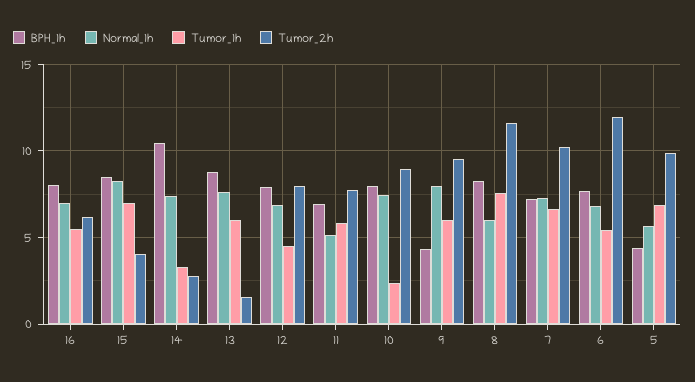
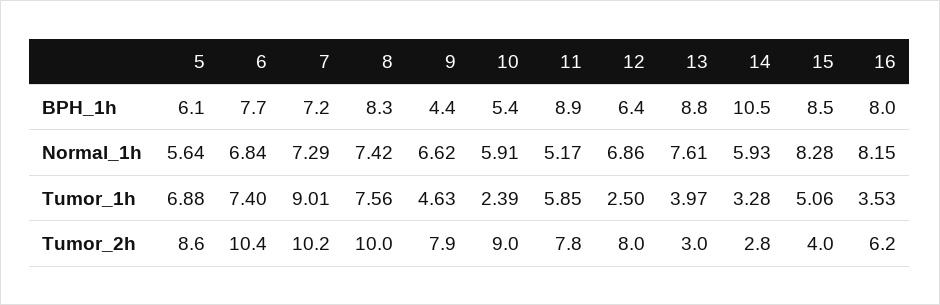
Normal_1h, 16: 7 -> 8.15
Tumor_1h, 16: 5.5 -> 3.53
Tumor_1h, 15: 7 -> 5.06
Normal_1h, 14: 7.5 -> 5.93
Tumor_1h, 13: 6 -> 3.97
Tumor_2h, 13: 1.5 -> 3
BPH_1h, 12: 8 -> 6.4
Tumor_1h, 12: 4.5 -> 2.5
BPH_1h, 11: 7 -> 8.9
BPH_1h, 10: 8 -> 5.4
Normal_1h, 10: 7.5 -> 5.91
Normal_1h, 9: 8 -> 6.62
Tumor_1h, 9: 6 -> 4.63
Tumor_2h, 9: 9.5 -> 7.9
Normal_1h, 8: 6 -> 7.42
Tumor_2h, 8: 11.5 -> 10
Tumor_1h, 7: 6.5 -> 9.01
Tumor_1h, 6: 5.5 -> 7.4
Tumor_2h, 6: 12 -> 10.4
BPH_1h, 5: 4.5 -> 6.1
Tumor_2h, 5: 10 -> 8.6

